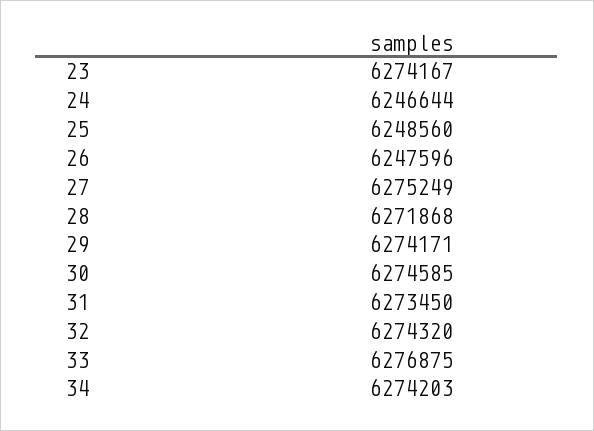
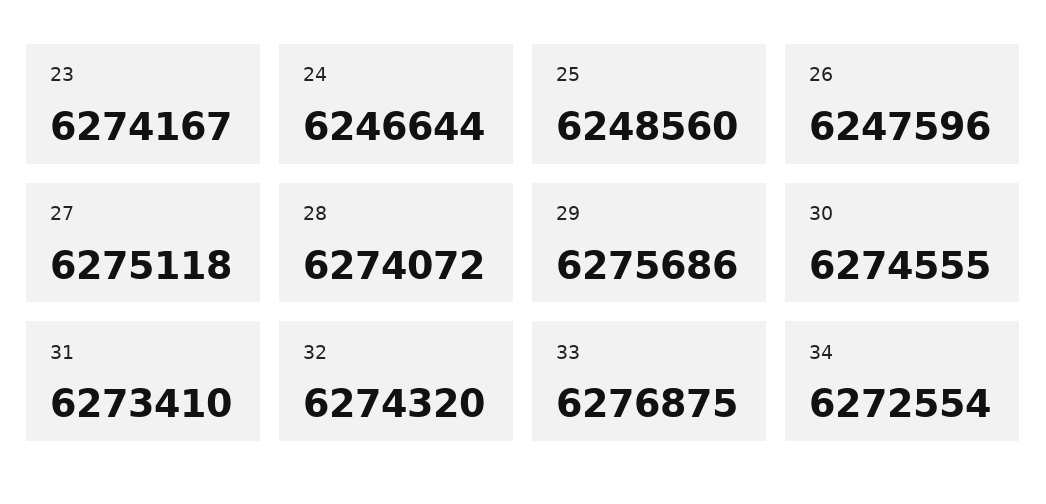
27: 6275249 -> 6275118
28: 6271868 -> 6274072
29: 6274171 -> 6275686
30: 6274585 -> 6274555
31: 6273450 -> 6273410
34: 6274203 -> 6272554

